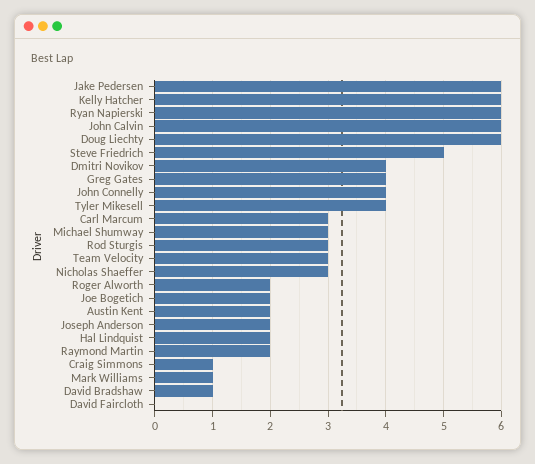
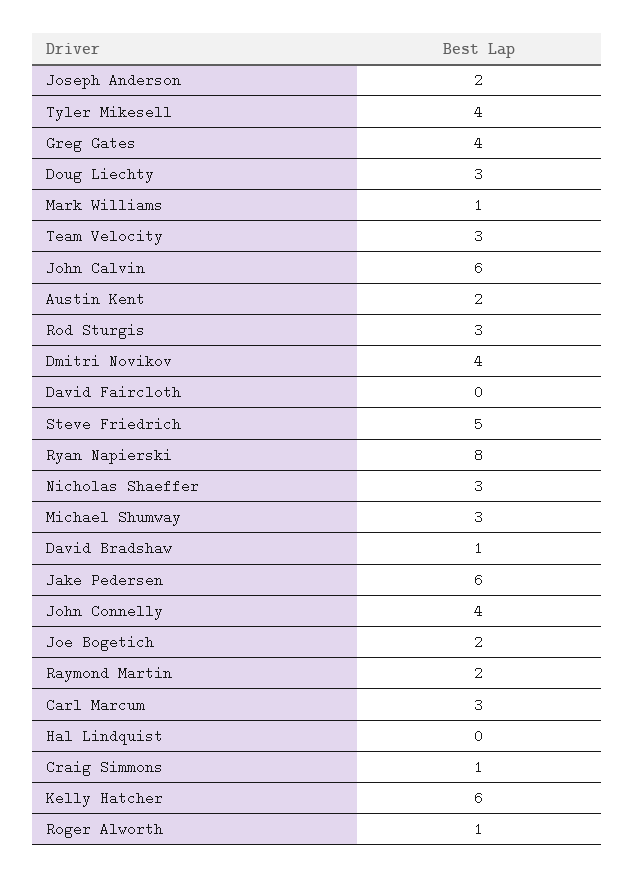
Ryan Napierski: 6 -> 8
Doug Liechty: 6 -> 3
Roger Alworth: 2 -> 1
Hal Lindquist: 2 -> 0

